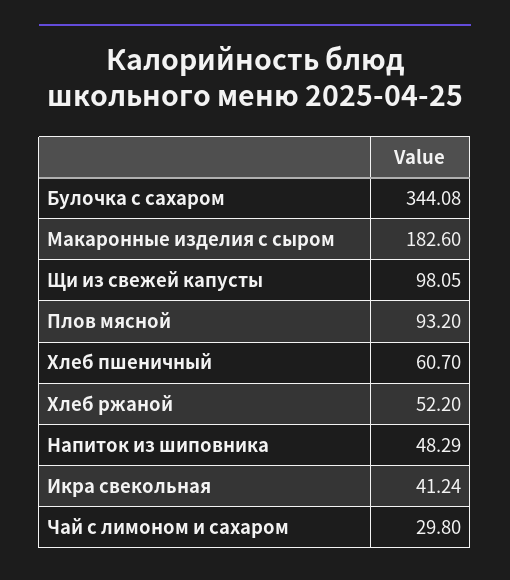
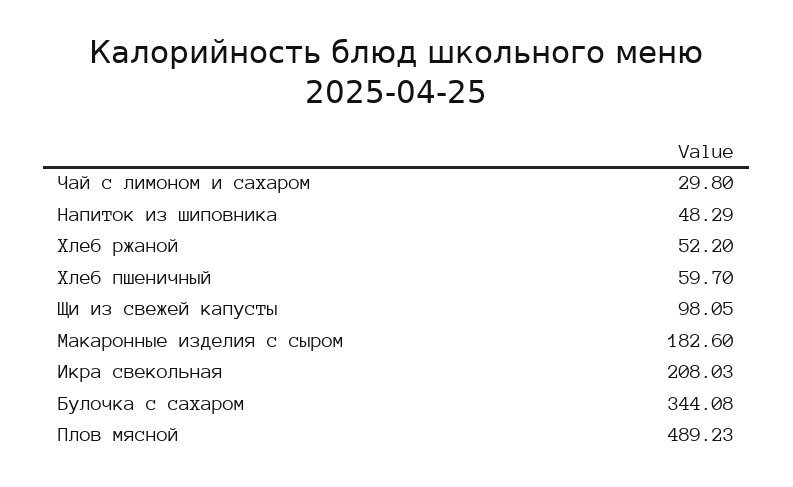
Плов мясной: 93.2 -> 489.23
Хлеб пшеничный: 60.7 -> 59.7
Икра свекольная: 41.24 -> 208.03

